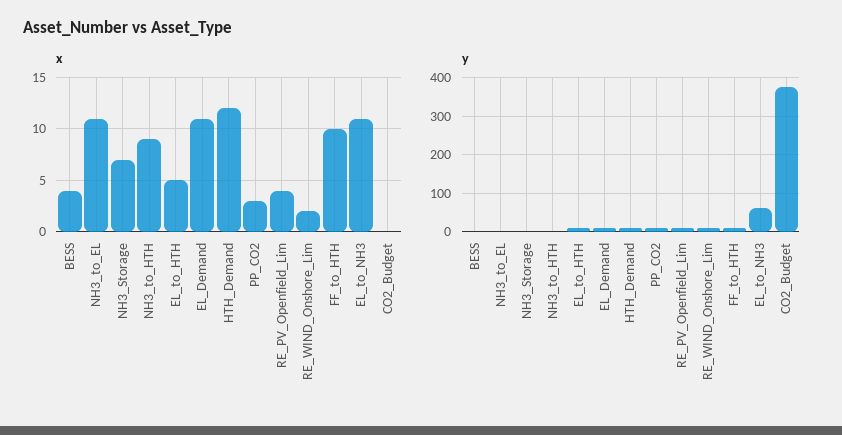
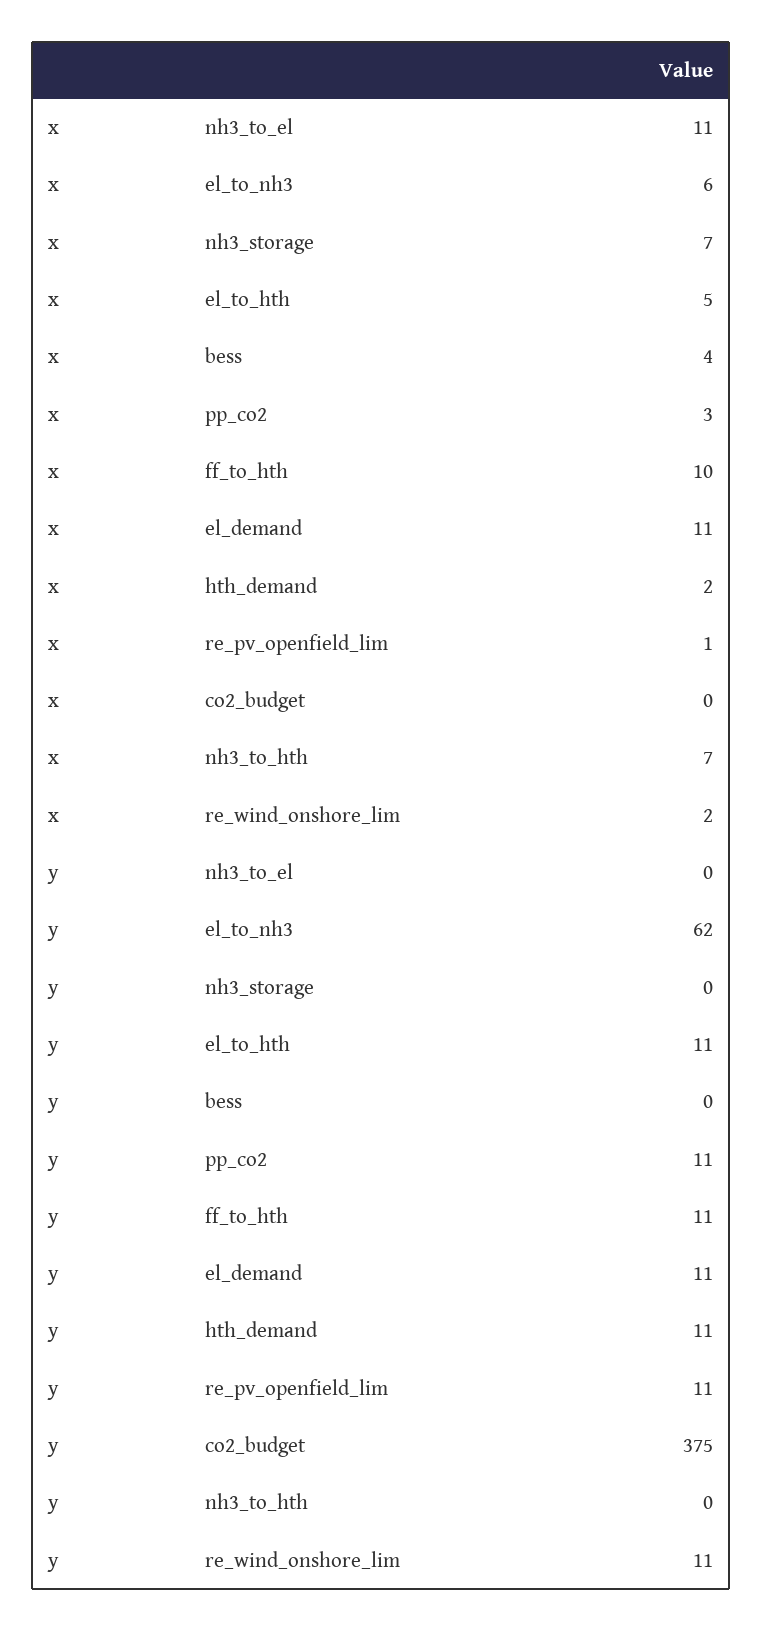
x, NH3_to_HTH: 9 -> 7
x, HTH_Demand: 12 -> 2
x, RE_PV_Openfield_Lim: 4 -> 1
x, EL_to_NH3: 11 -> 6

